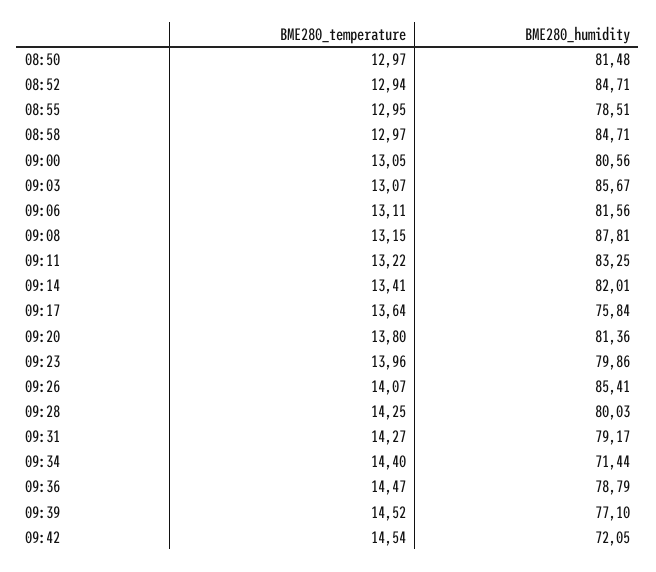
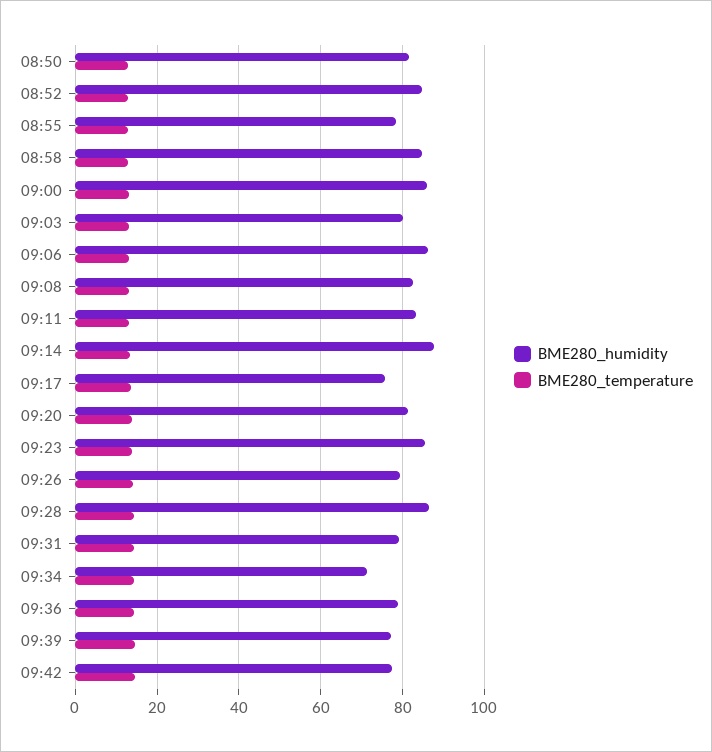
BME280_humidity, 09:00: 80.56 -> 86
BME280_humidity, 09:03: 85.67 -> 80
BME280_humidity, 09:06: 81.56 -> 86
BME280_humidity, 09:08: 87.81 -> 82
BME280_humidity, 09:14: 82.01 -> 88
BME280_humidity, 09:23: 79.86 -> 86
BME280_humidity, 09:26: 85.41 -> 80
BME280_humidity, 09:28: 80.03 -> 86
BME280_humidity, 09:42: 72.05 -> 78

